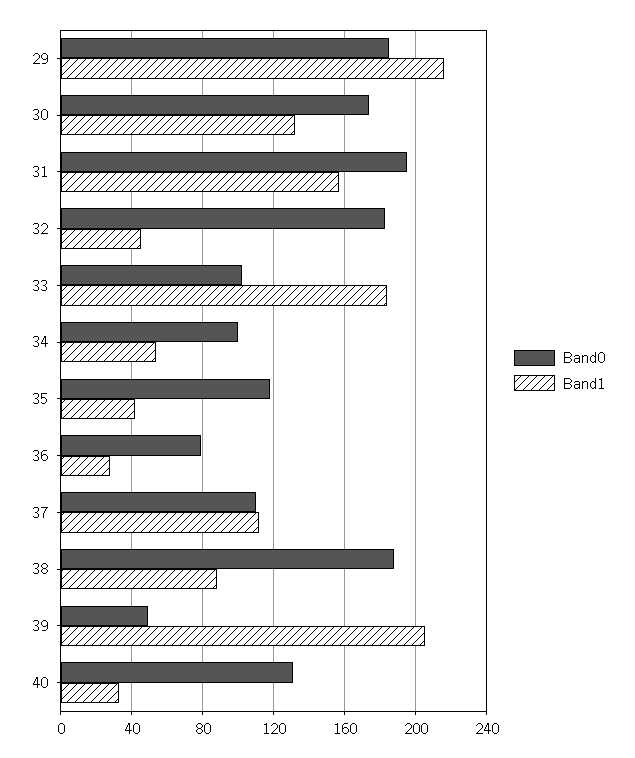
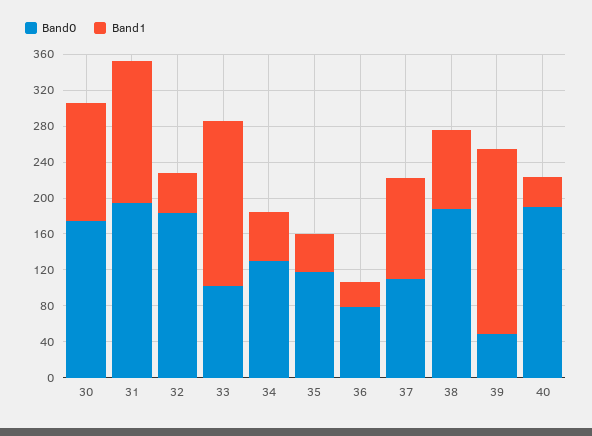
Band0, 29: 185 -> none
Band1, 29: 215 -> none
Band0, 34: 100 -> 130
Band0, 40: 130 -> 190

